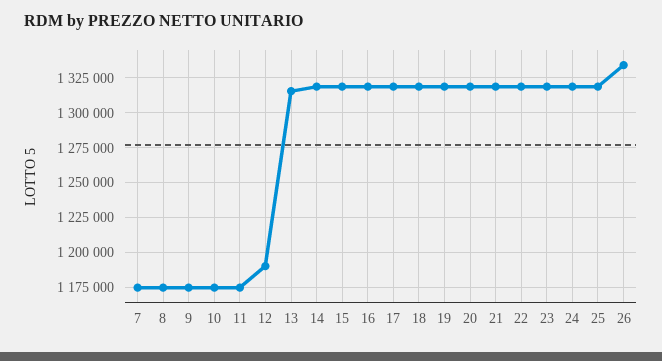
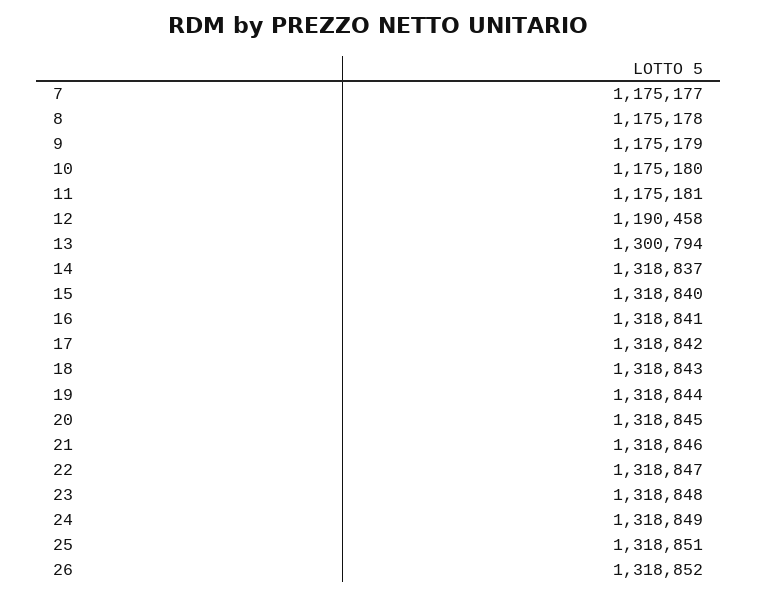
13: 1315000 -> 1300794
26: 1335000 -> 1318852

